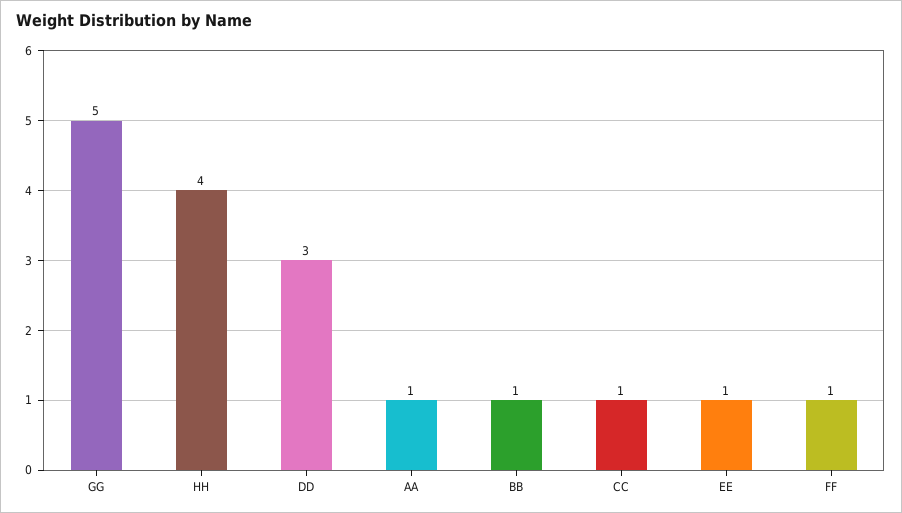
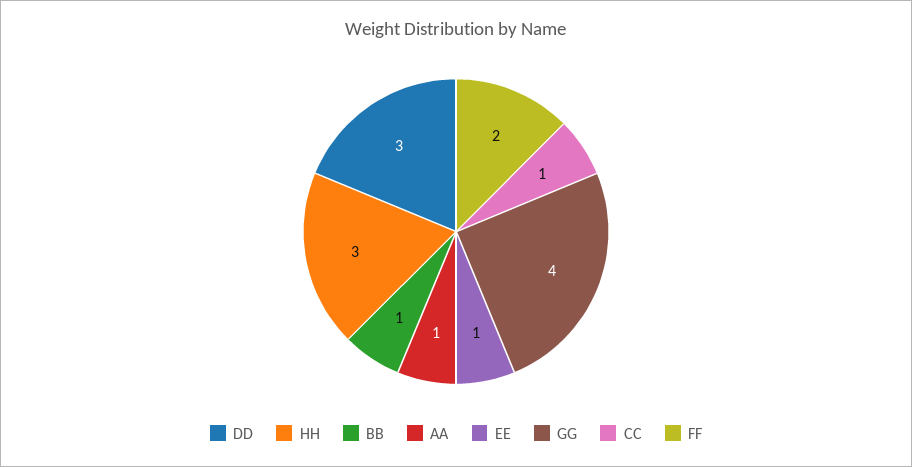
GG: 5 -> 4
HH: 4 -> 3
FF: 1 -> 2

